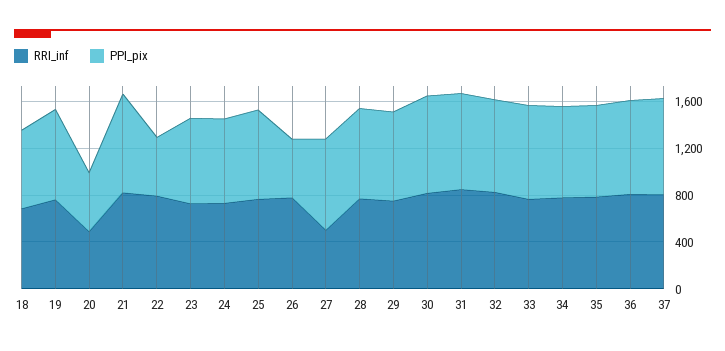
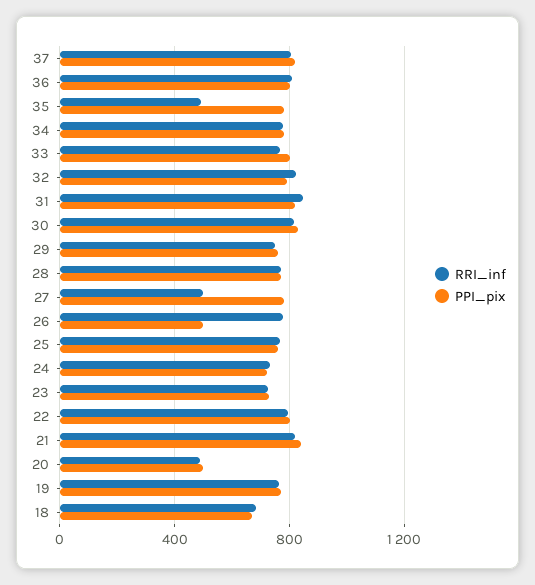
PPI_pix, 22: 500 -> 800
RRI_inf, 35: 800 -> 500

